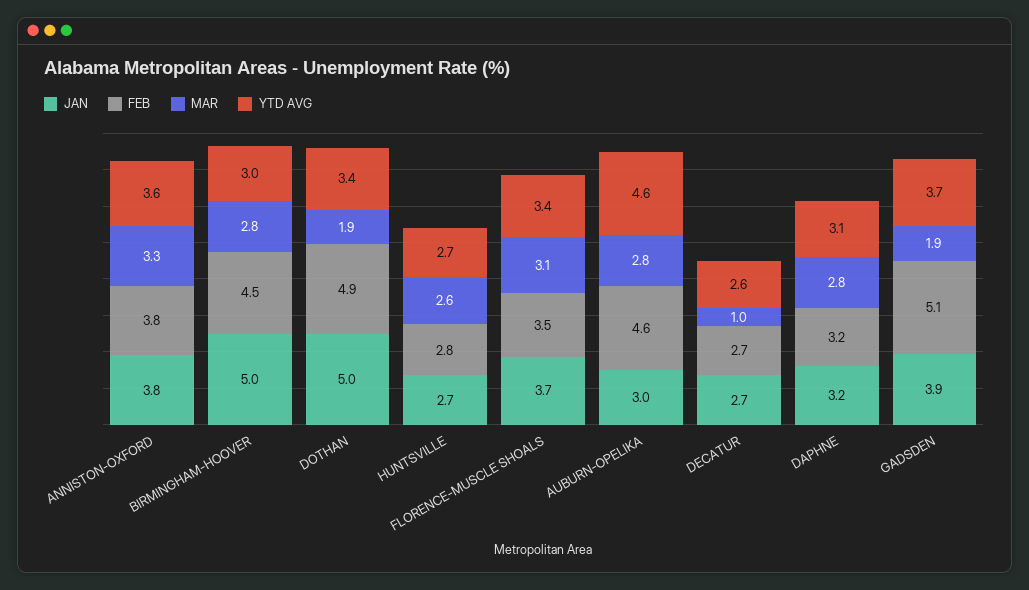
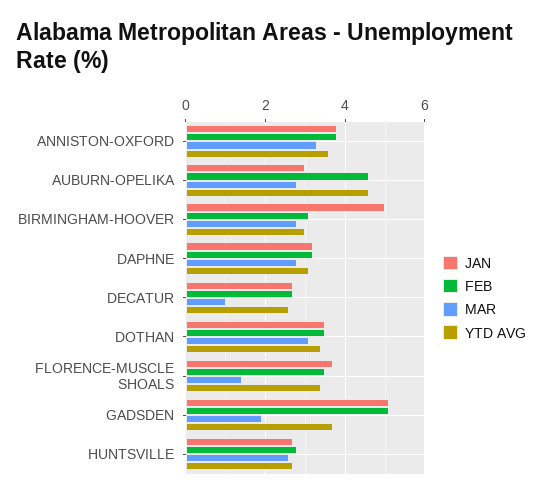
FEB, BIRMINGHAM-HOOVER: 4.5 -> 3
JAN, DOTHAN: 5 -> 3.5
FEB, DOTHAN: 4.9 -> 3.5
MAR, DOTHAN: 1.9 -> 3
MAR, FLORENCE-MUSCLE SHOALS: 3.1 -> 1.5
JAN, GADSDEN: 3.9 -> 5

